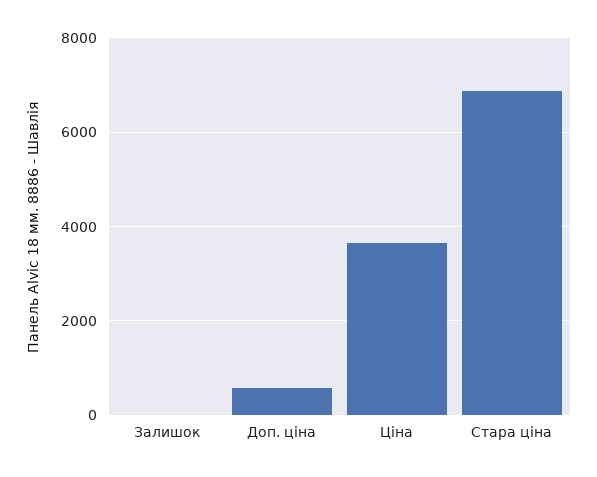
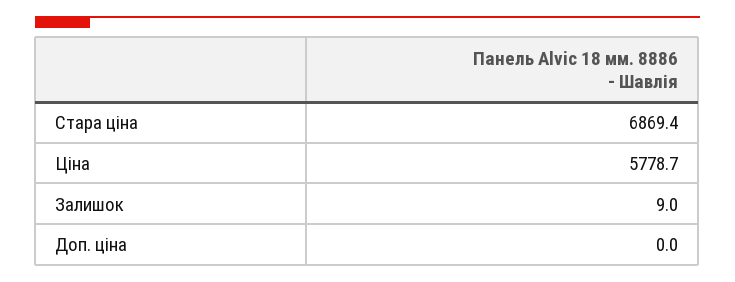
Доп. ціна: 600 -> 0
Ціна: 3600 -> 5778.7

